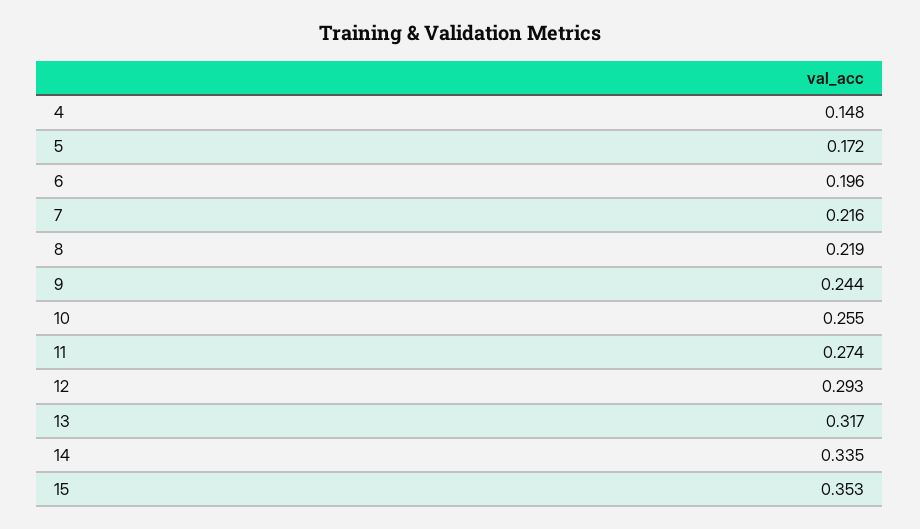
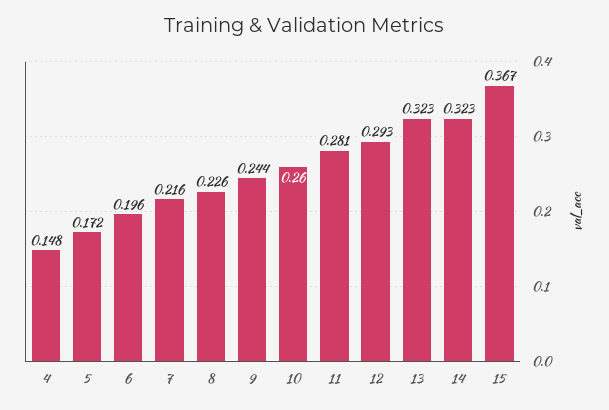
8: 0.219 -> 0.226
10: 0.255 -> 0.26
11: 0.274 -> 0.281
13: 0.317 -> 0.323
14: 0.335 -> 0.323
15: 0.353 -> 0.367

